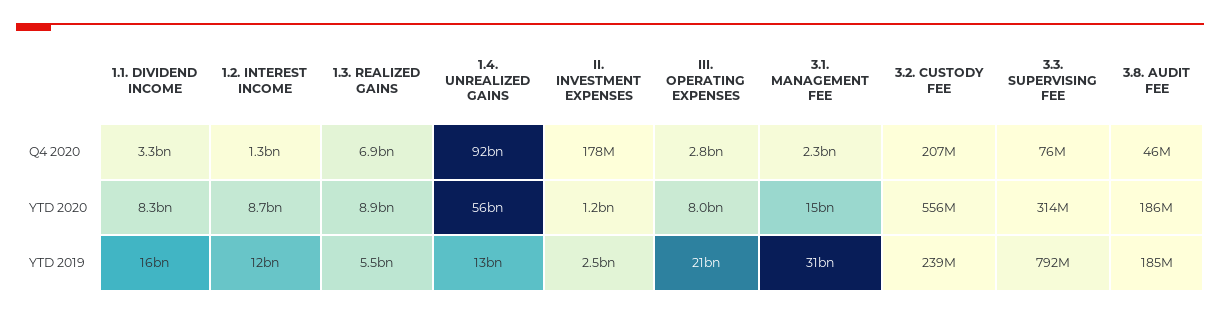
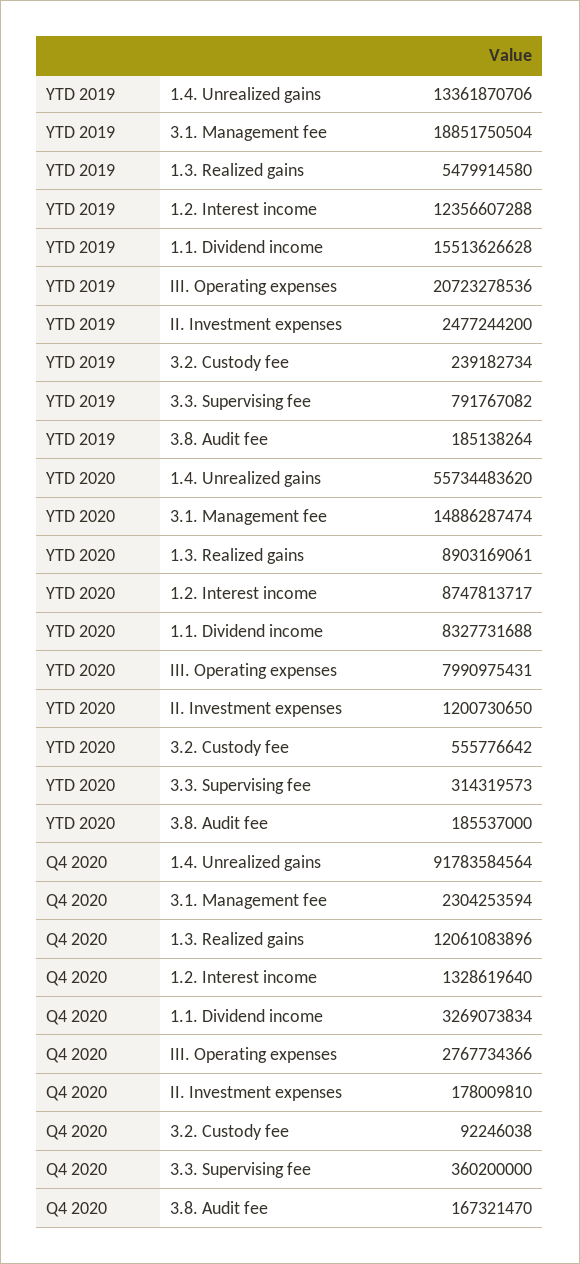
1.3. REALIZED GAINS, Q4 2020: 6900000000 -> 12061083896
3.2. CUSTODY FEE, Q4 2020: 207000000 -> 92246038
3.3. SUPERVISING FEE, Q4 2020: 76000000 -> 360200000
3.8. AUDIT FEE, Q4 2020: 46000000 -> 167321470
3.1. MANAGEMENT FEE, YTD 2019: 31000000000 -> 18851750504

